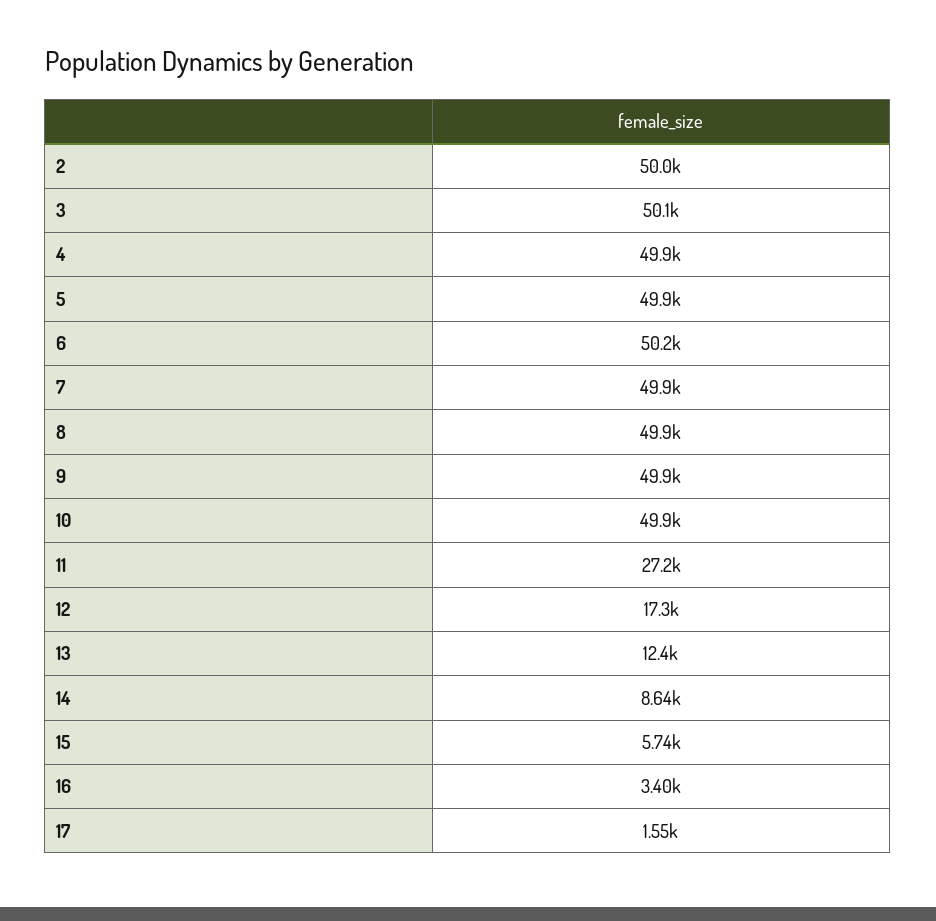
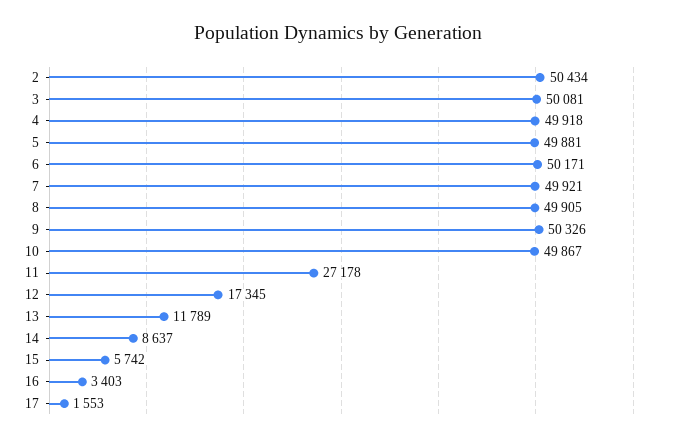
2: 50000 -> 50434
9: 49900 -> 50326
13: 12400 -> 11789

